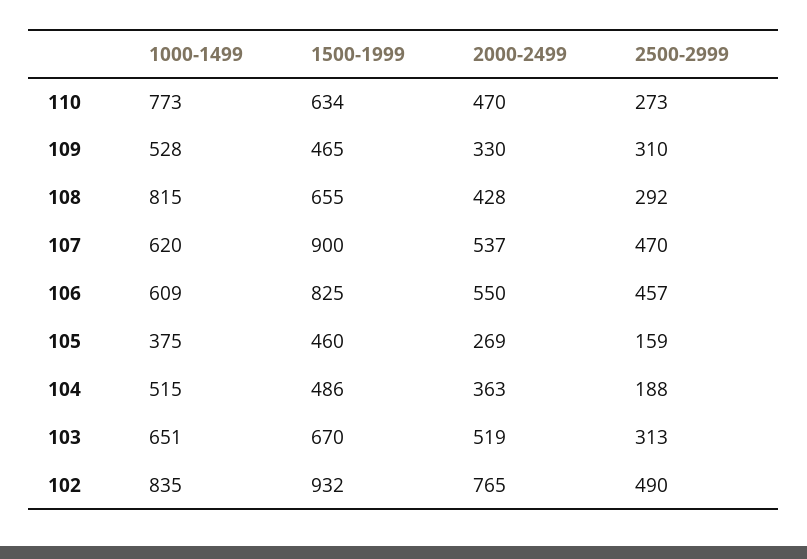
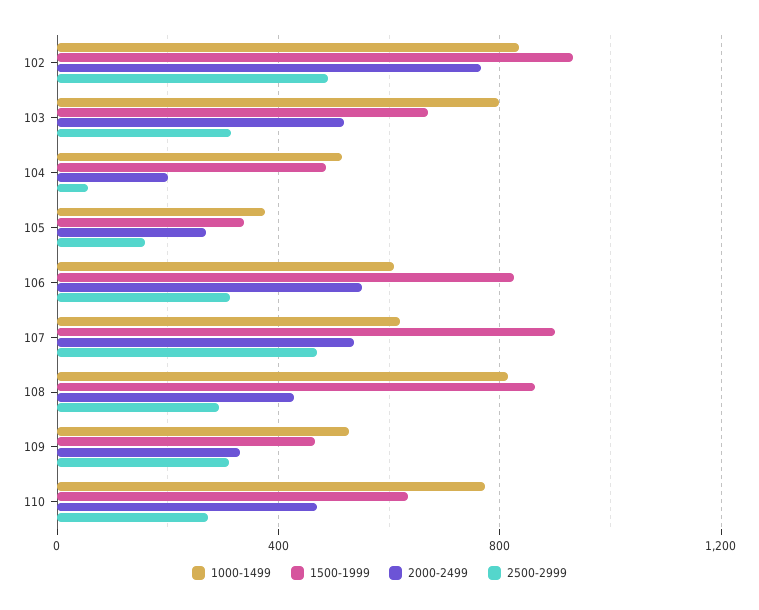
1500-1999, 108: 655 -> 850
2500-2999, 106: 457 -> 300
1500-1999, 105: 460 -> 350
2000-2499, 104: 363 -> 200
2500-2999, 104: 188 -> 50
1000-1499, 103: 651 -> 800

